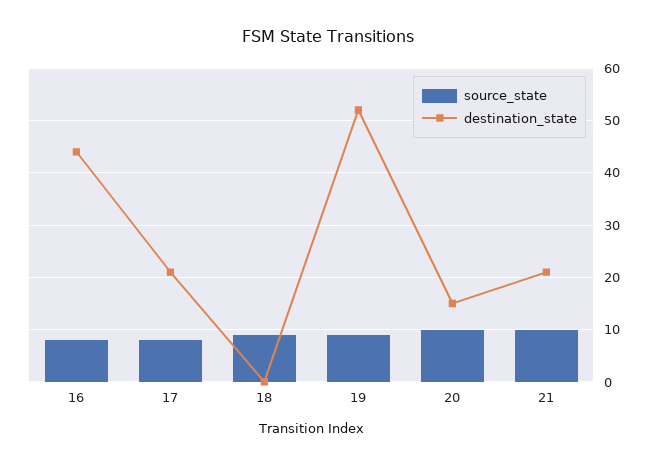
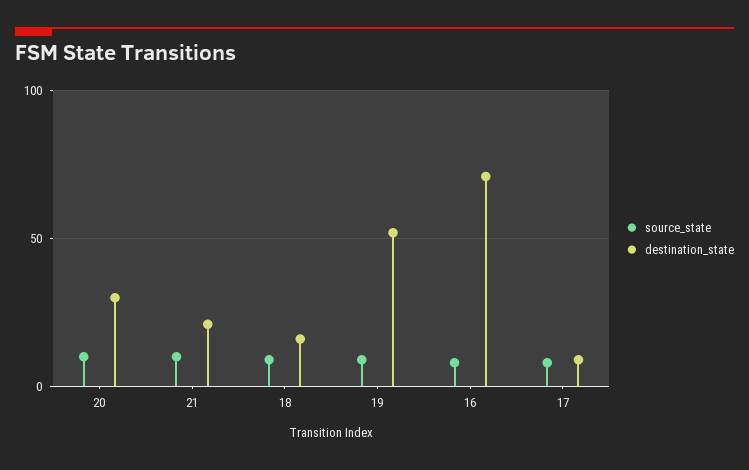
destination_state, 16: 45 -> 70
destination_state, 17: 20 -> 10
destination_state, 18: 0 -> 15
destination_state, 20: 15 -> 30

